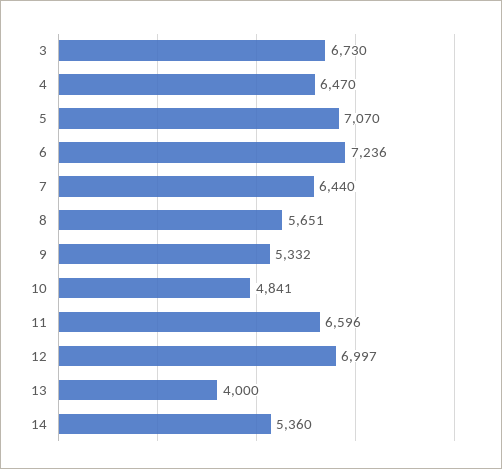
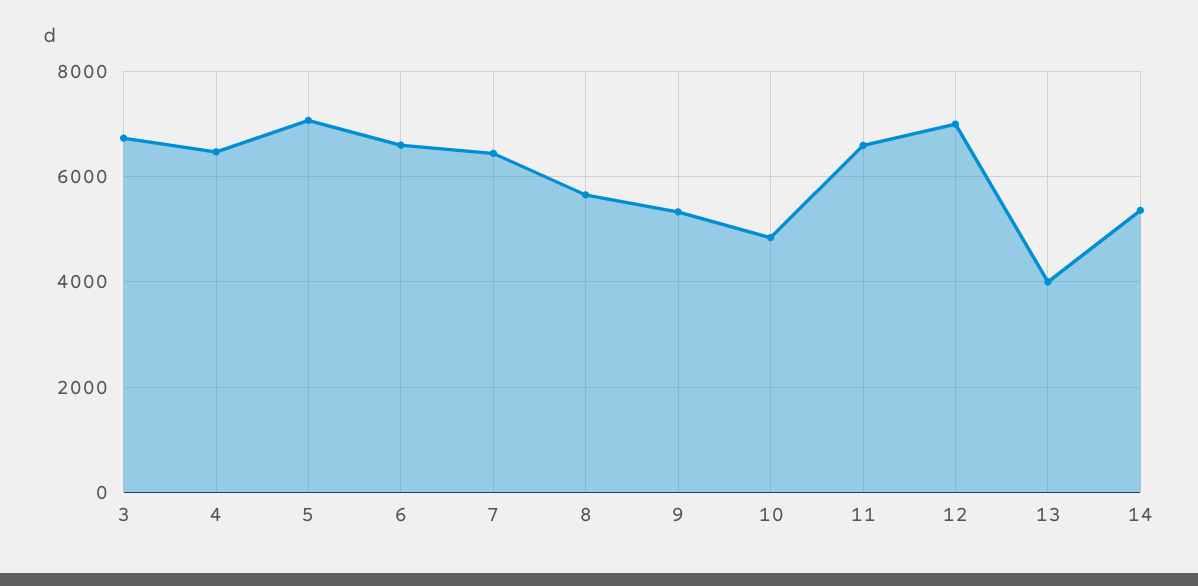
6: 7236 -> 6600

